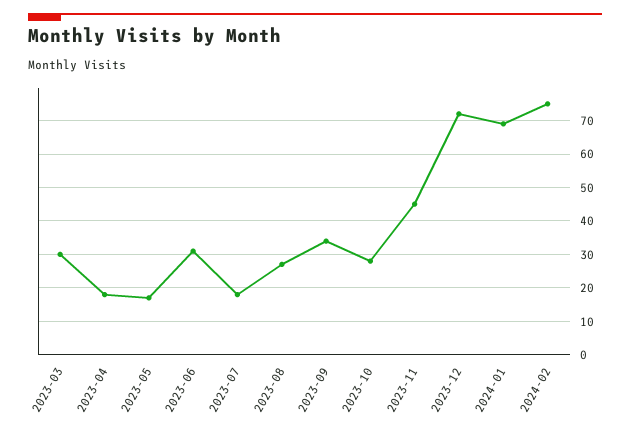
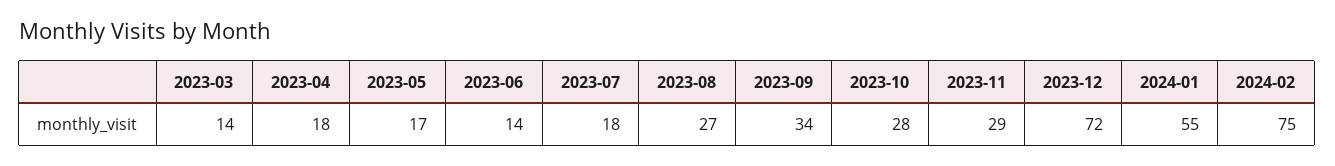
2023-03: 30 -> 14
2023-06: 30 -> 14
2023-11: 45 -> 29
2024-01: 70 -> 55

